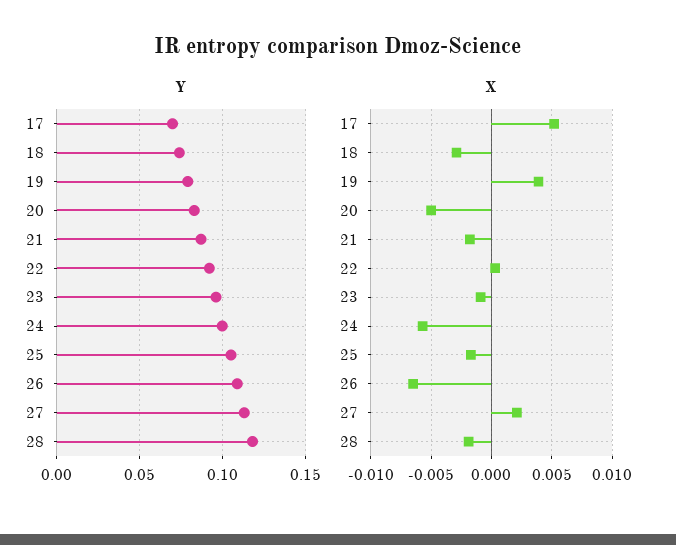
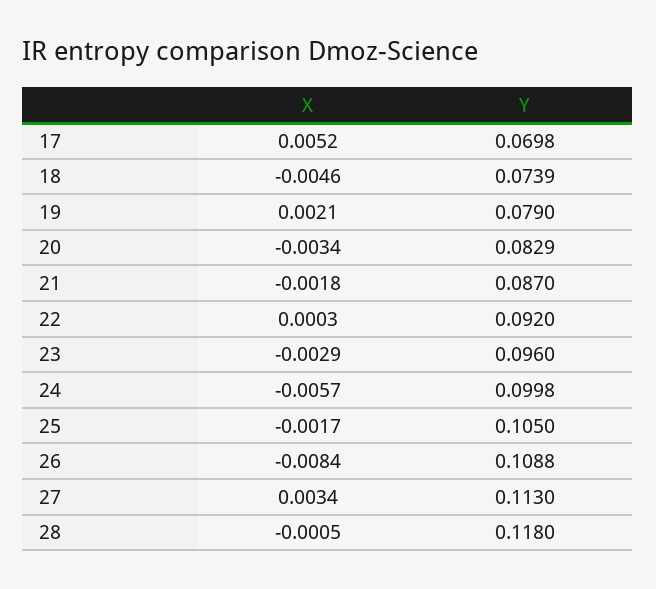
X, 18: -0.003 -> -0.0046
X, 19: 0.004 -> 0.0021
X, 20: -0.005 -> -0.0034
X, 23: -0.001 -> -0.0029
X, 26: -0.0065 -> -0.0084
X, 27: 0.002 -> 0.0034
X, 28: -0.002 -> -0.0005

